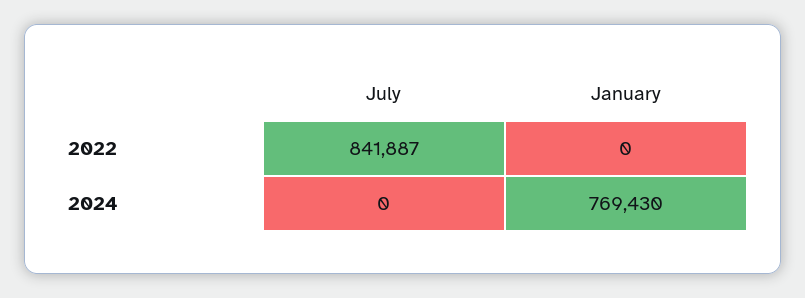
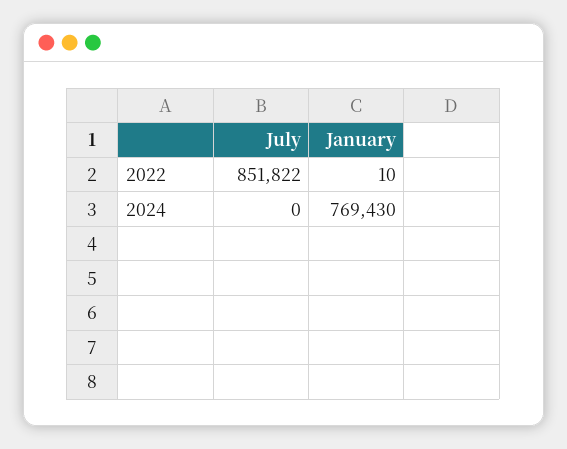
July, 2022: 841887 -> 851822
January, 2022: 0 -> 10

